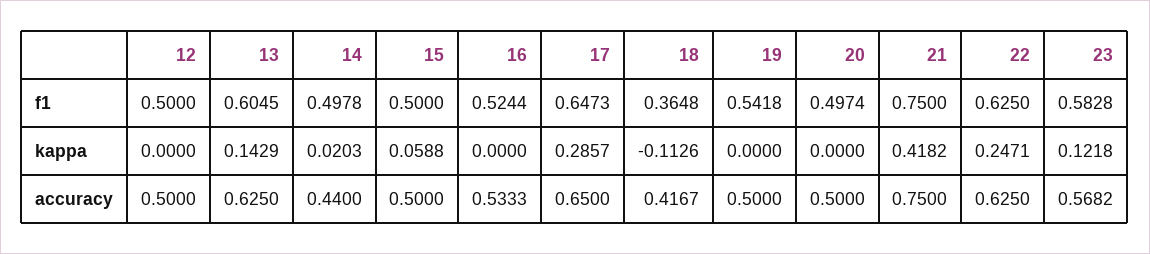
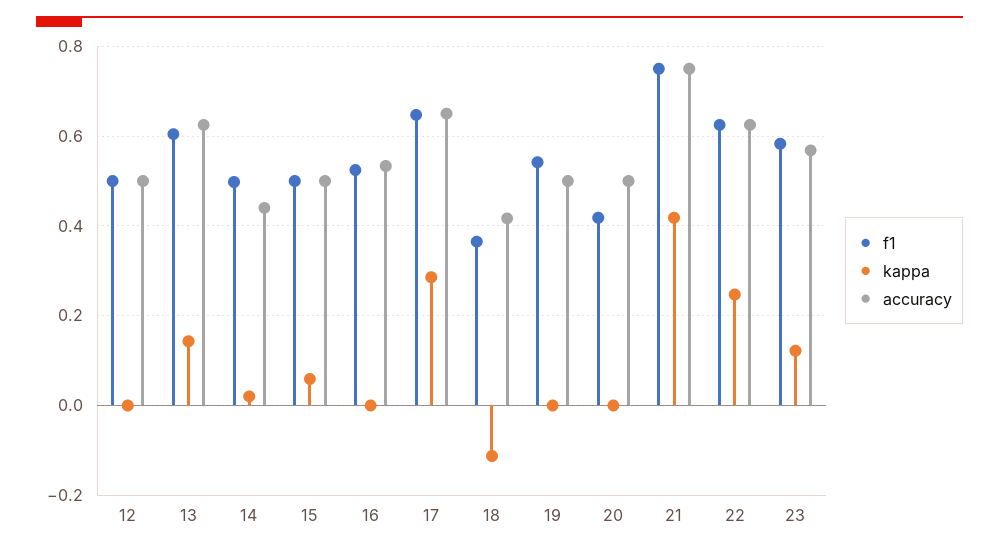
f1, 20: 0.4974 -> 0.42

